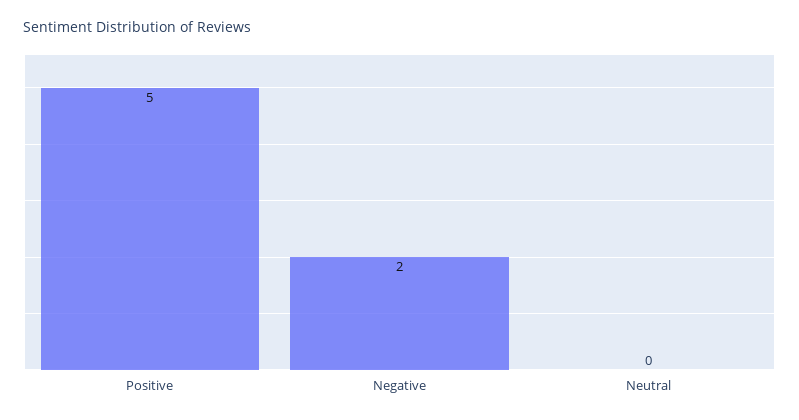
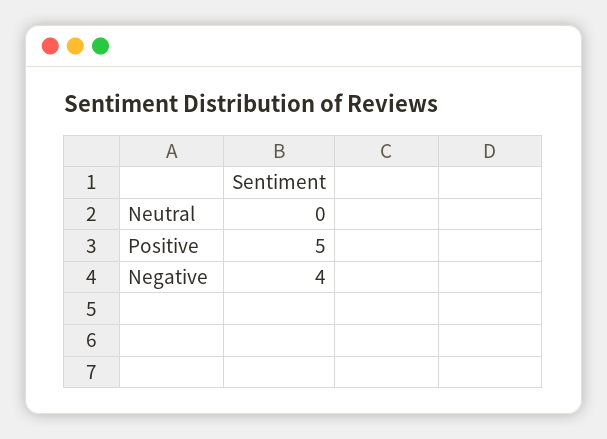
Negative: 2 -> 4

